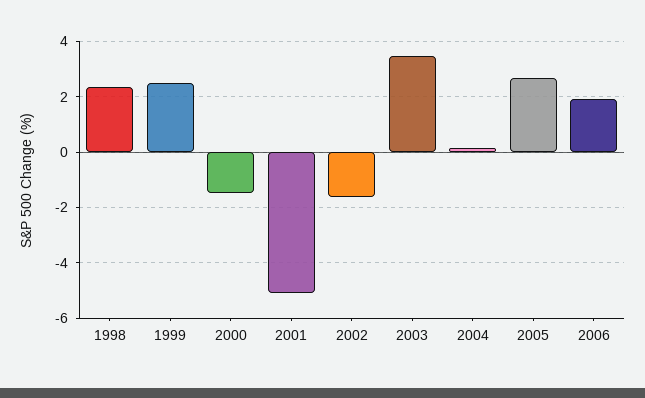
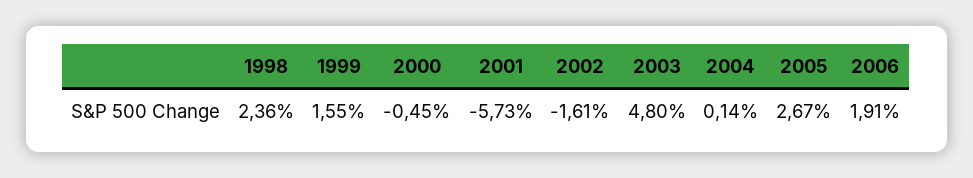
1999: 2.5 -> 1.55
2000: -1.5 -> -0.45
2001: -5 -> -5.73
2003: 3.5 -> 4.8

